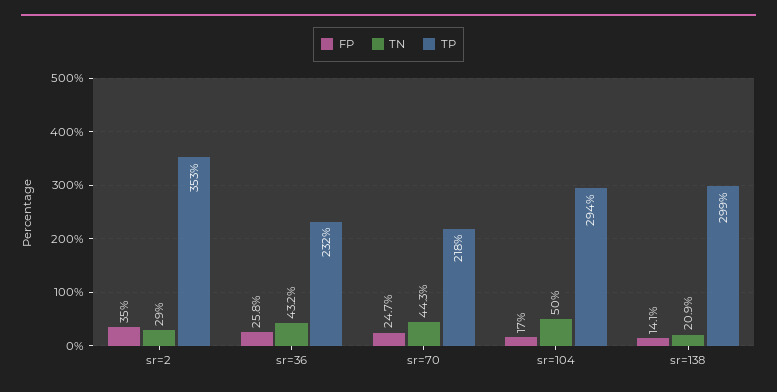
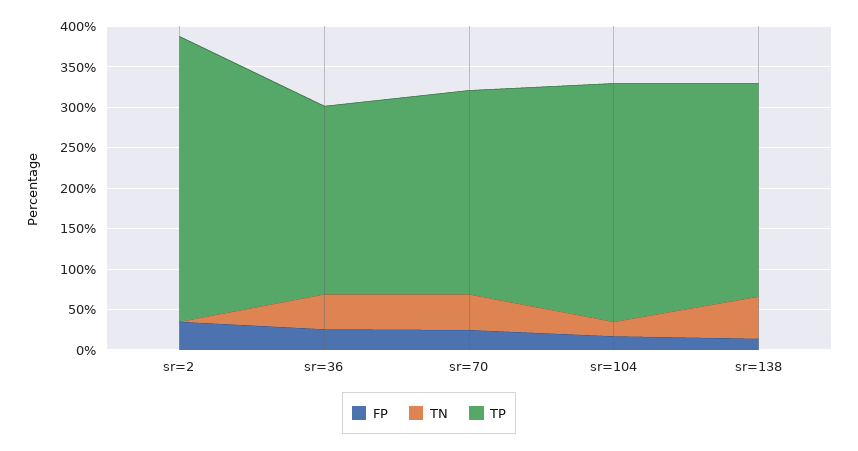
TN, sr=2: 29 -> 0
TP, sr=70: 218 -> 250
TN, sr=104: 50 -> 20
TN, sr=138: 20.9 -> 50
TP, sr=138: 299 -> 260

